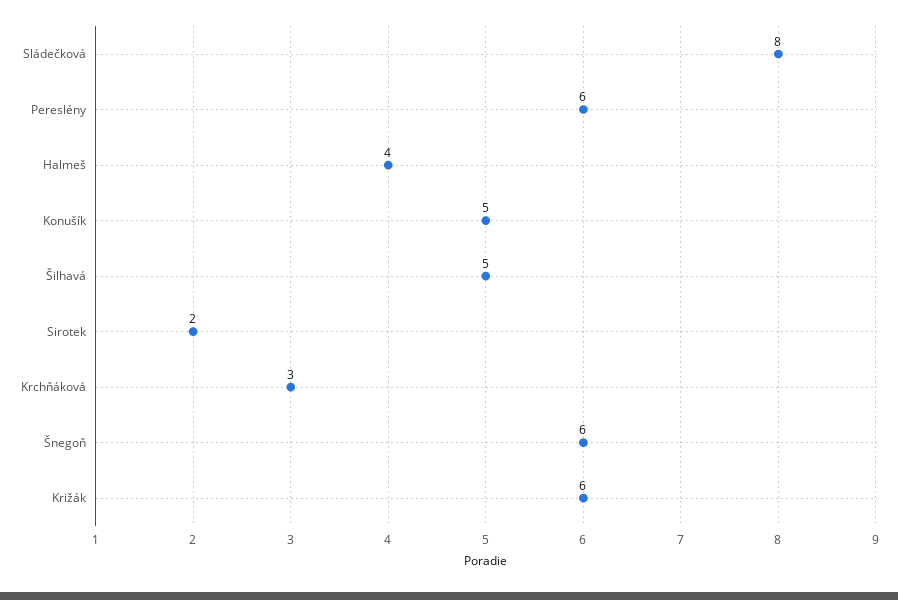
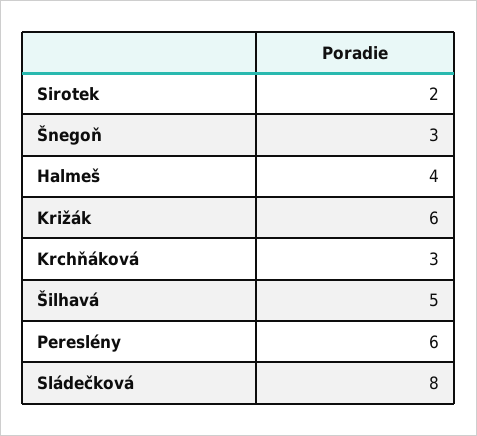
Konušík: 5 -> none
Šnegoň: 6 -> 3

